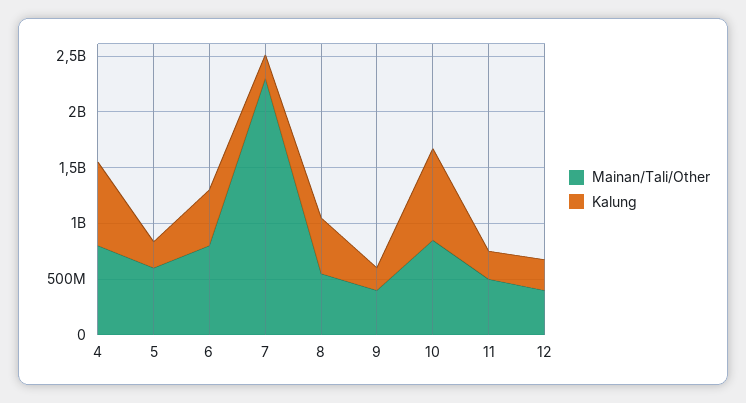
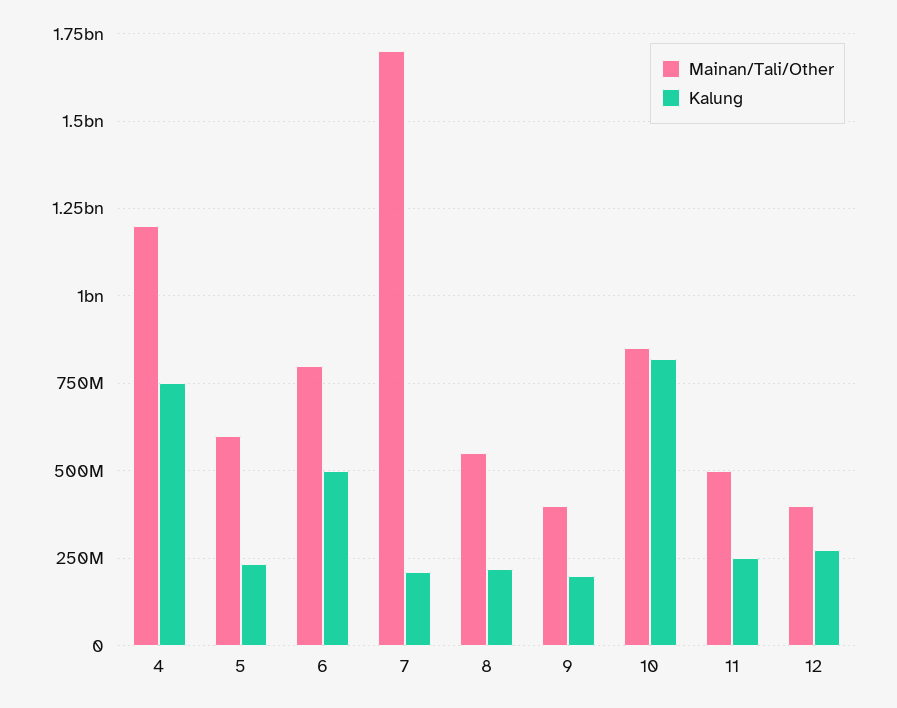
Mainan/Tali/Other, 4: 800000000 -> 1200000000
Mainan/Tali/Other, 7: 2300000000 -> 1700000000
Kalung, 8: 500000000 -> 225000000

